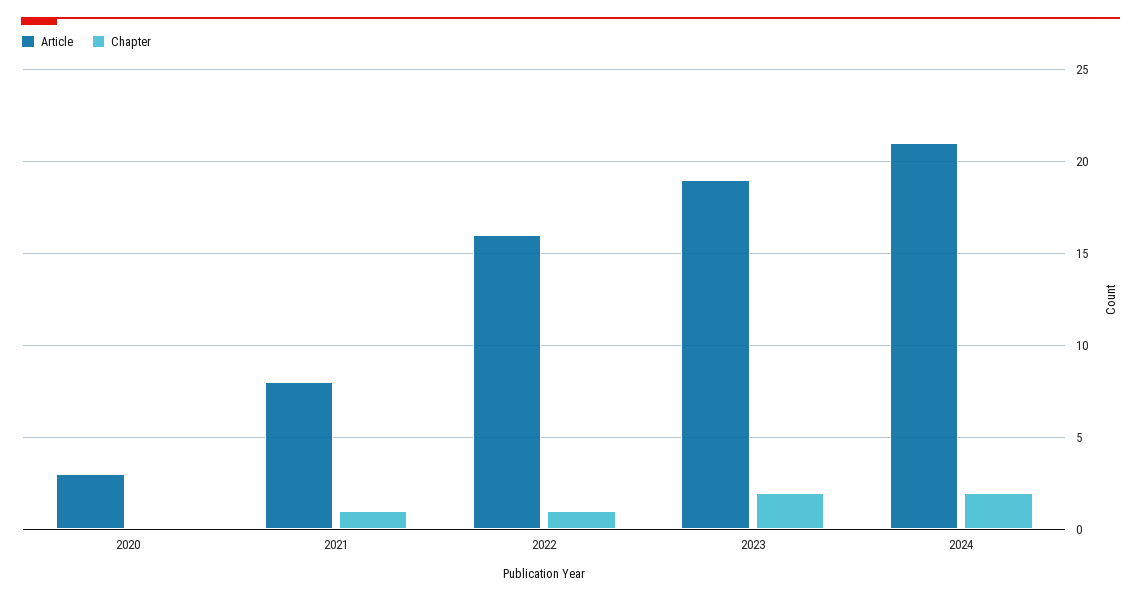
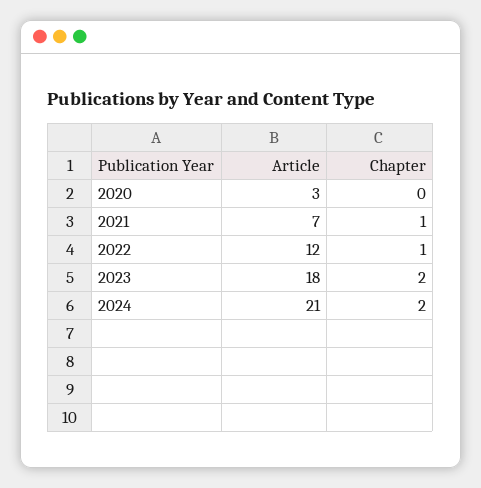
Article, 2021: 8 -> 7
Article, 2022: 16 -> 12
Article, 2023: 19 -> 18

